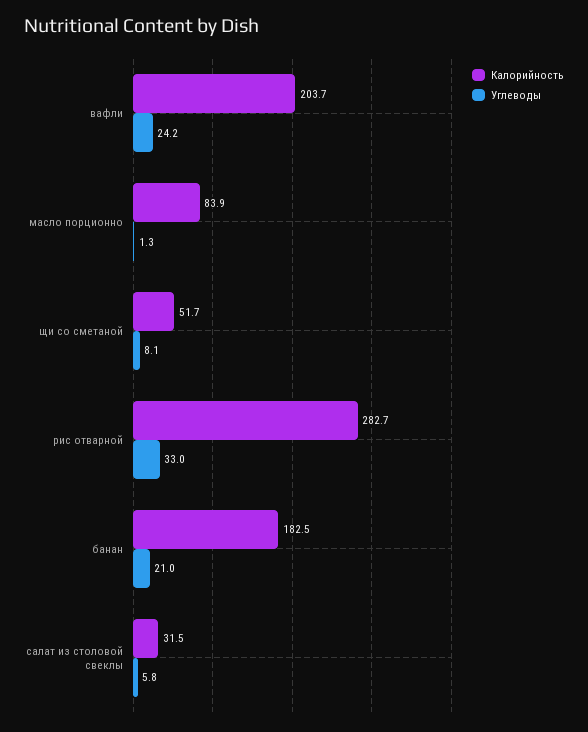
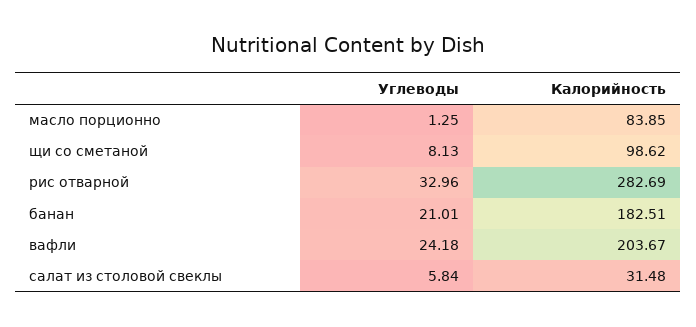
Калорийность, щи со сметаной: 51.7 -> 98.62

